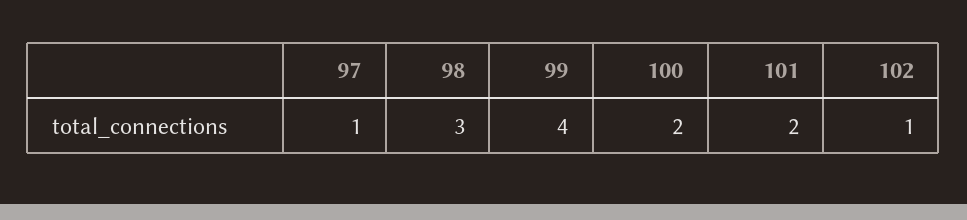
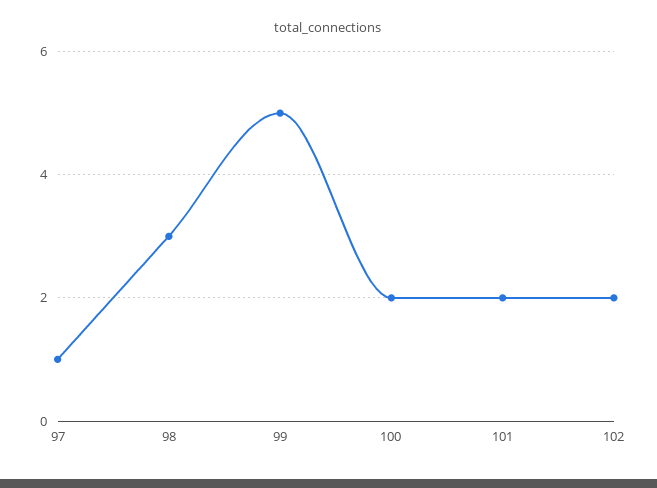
99: 4 -> 5
102: 1 -> 2

